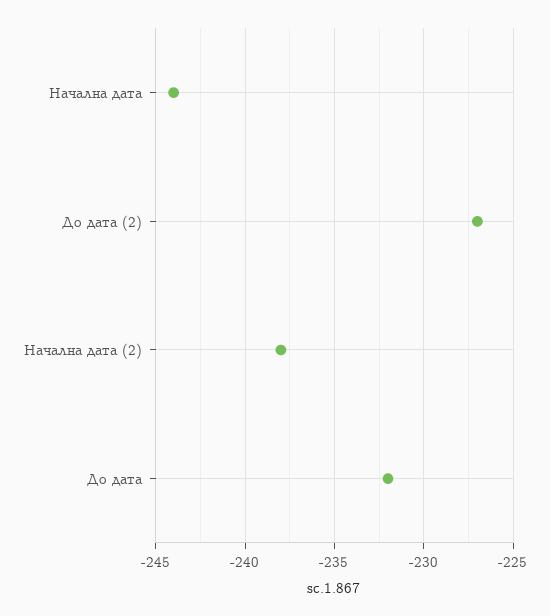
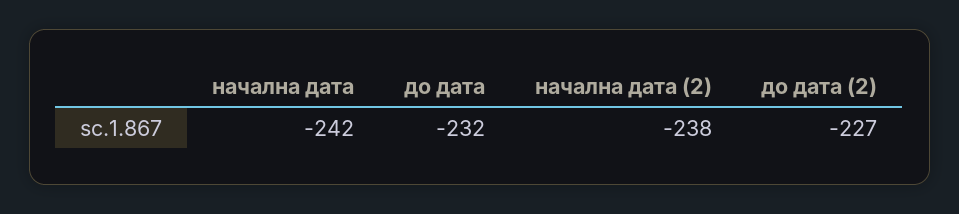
Начална дата: -244 -> -242

